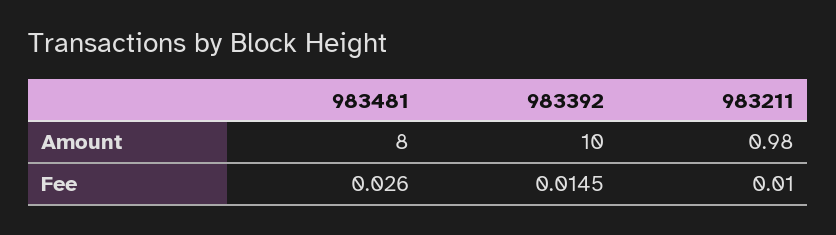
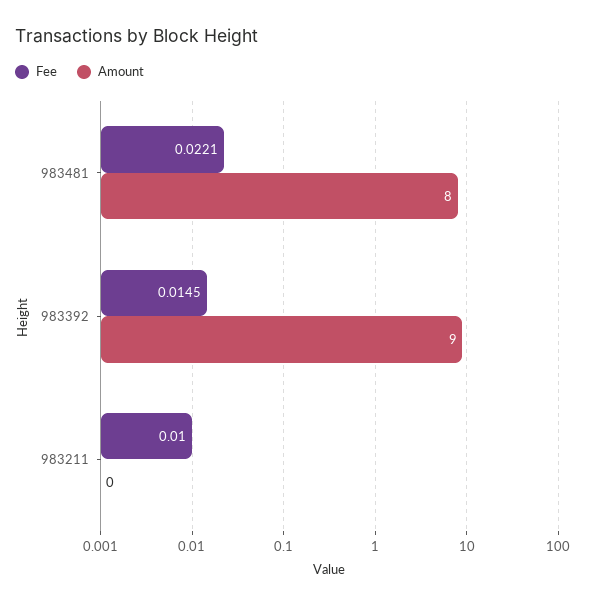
Amount, 983392: 10 -> 9
Amount, 983211: 0.98 -> 0
Fee, 983481: 0.026 -> 0.0221

